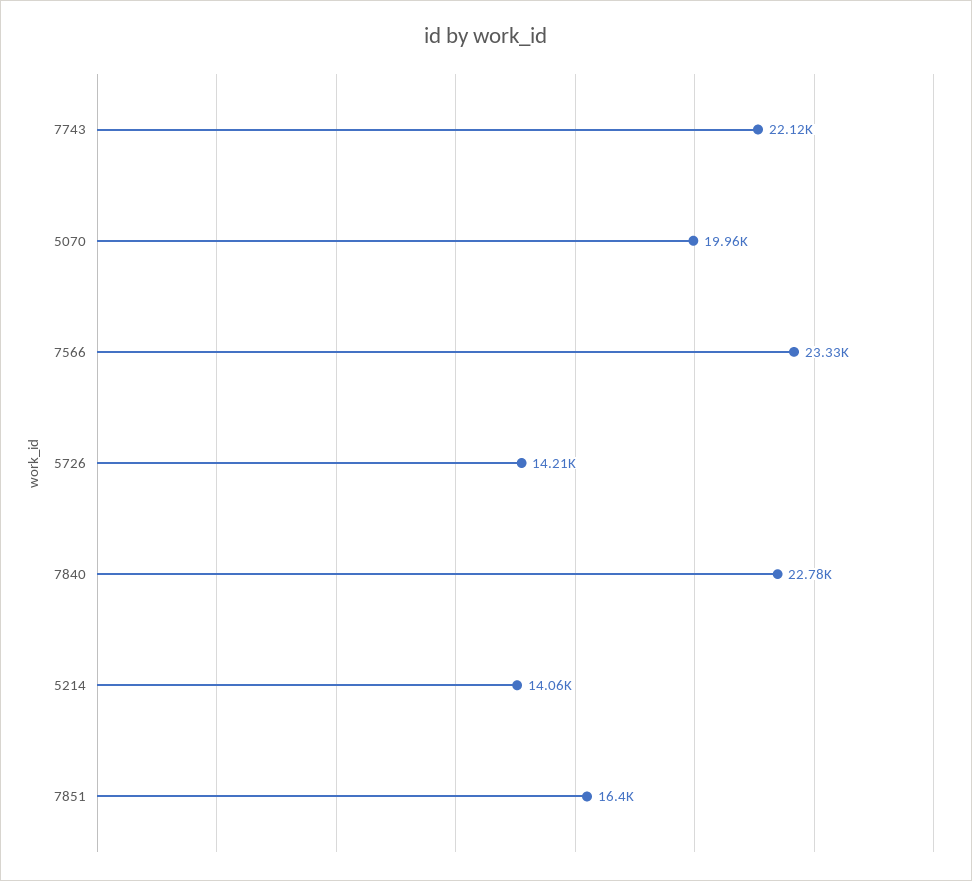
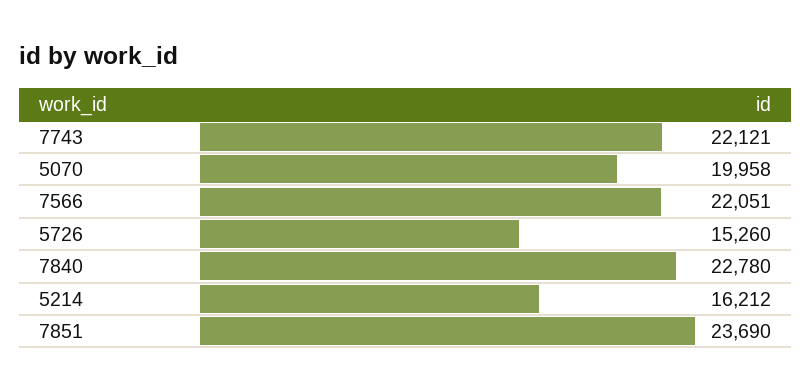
7566: 23330 -> 22051
5726: 14210 -> 15260
5214: 14060 -> 16212
7851: 16400 -> 23690

